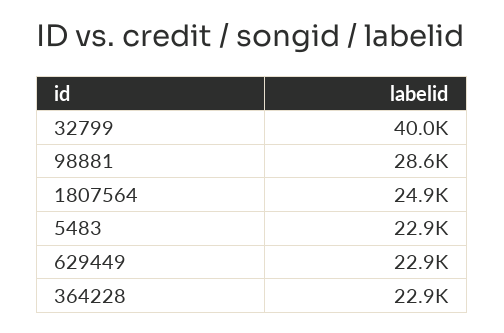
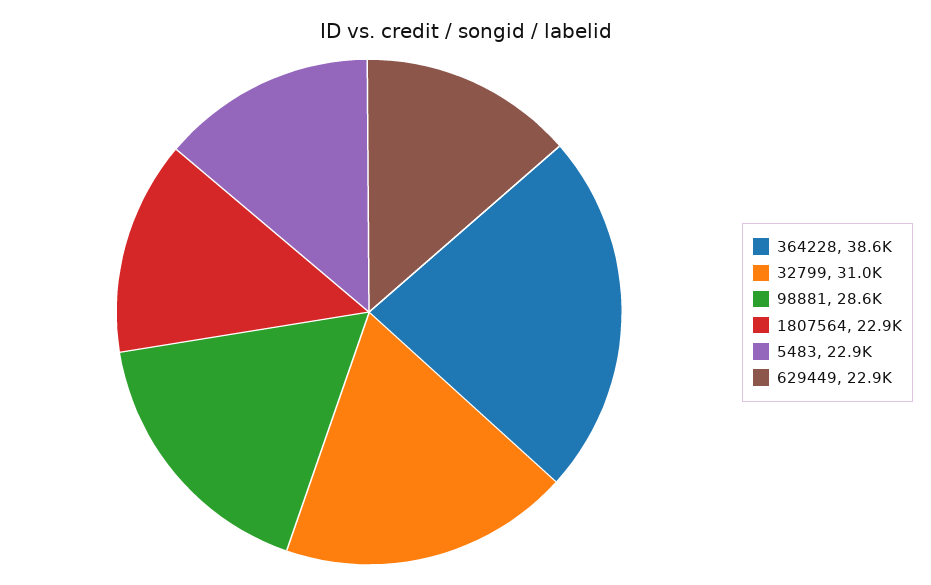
32799: 40000 -> 31000
1807564: 24900 -> 22900
364228: 22900 -> 38600

